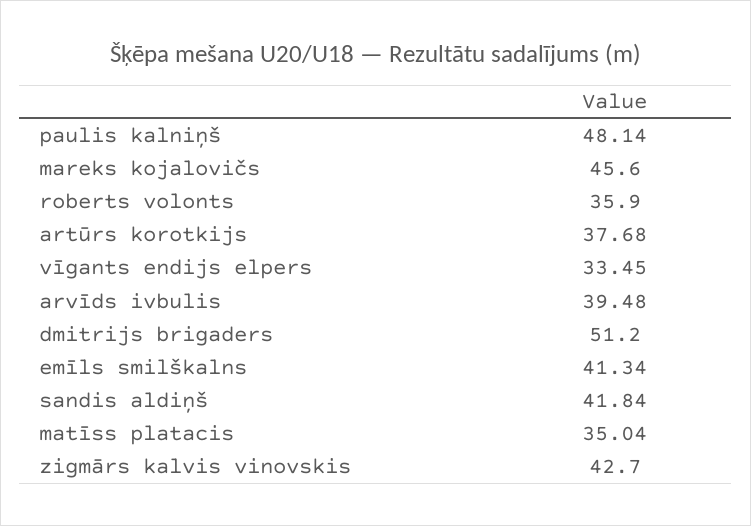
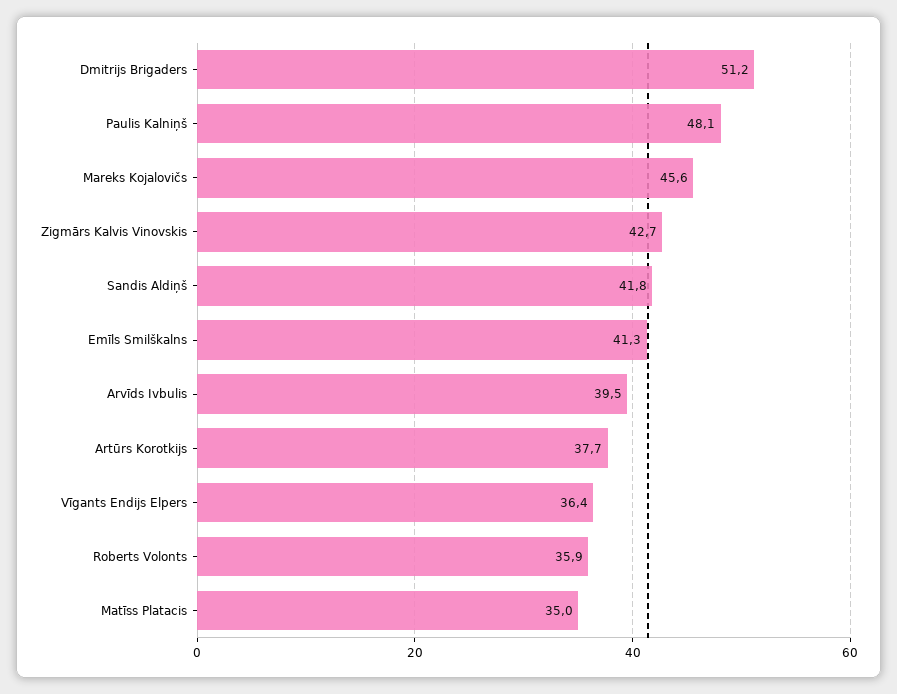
vīgants endijs elpers: 33.45 -> 36.4

